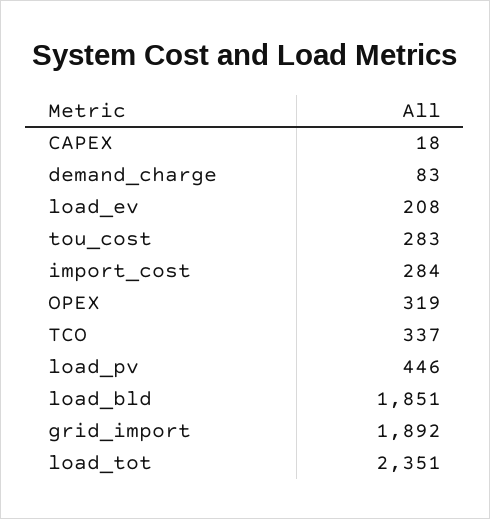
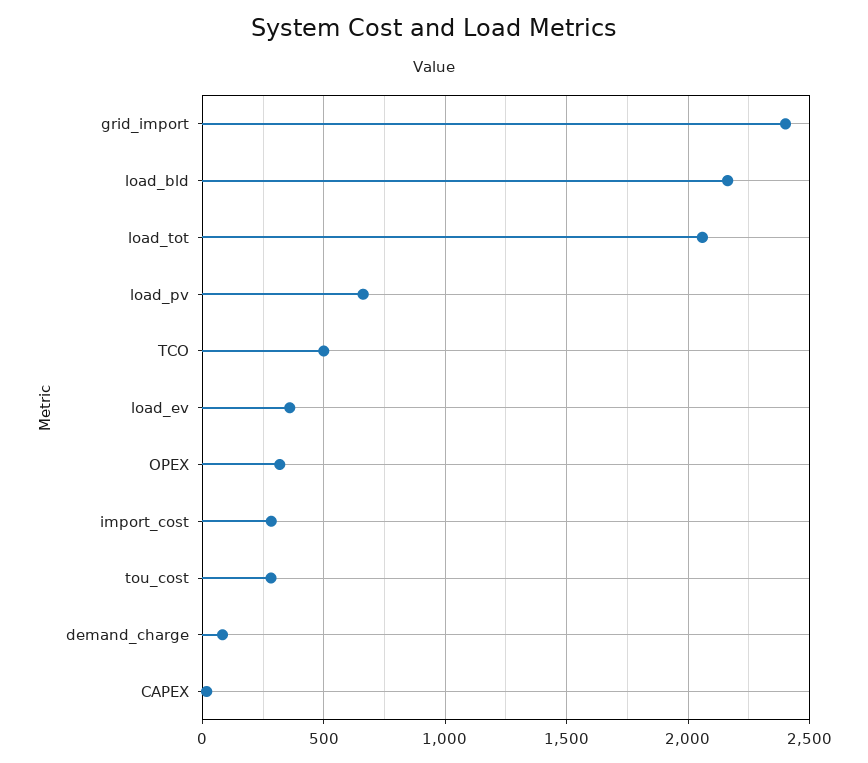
load_ev: 208 -> 350
TCO: 337 -> 500
load_pv: 446 -> 650
load_bld: 1851 -> 2150
grid_import: 1892 -> 2400
load_tot: 2351 -> 2050

